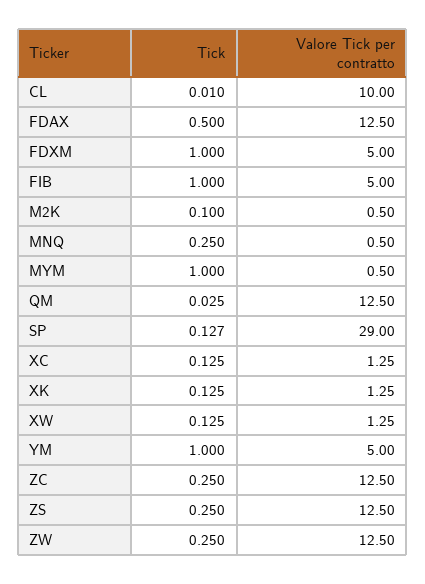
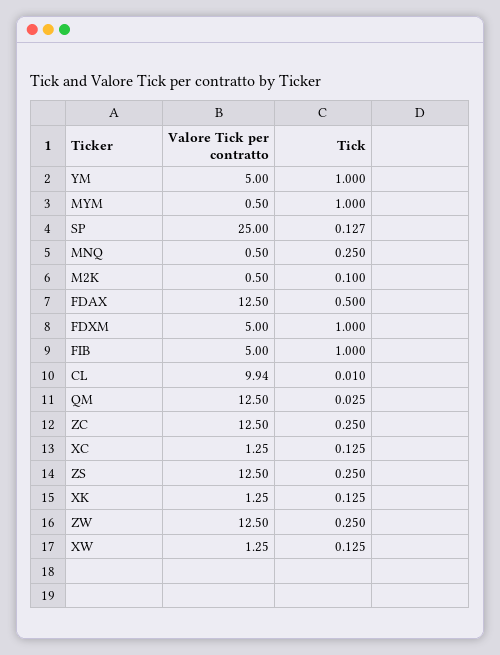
Valore Tick per contratto, CL: 10 -> 9.94
Valore Tick per contratto, SP: 29 -> 25

